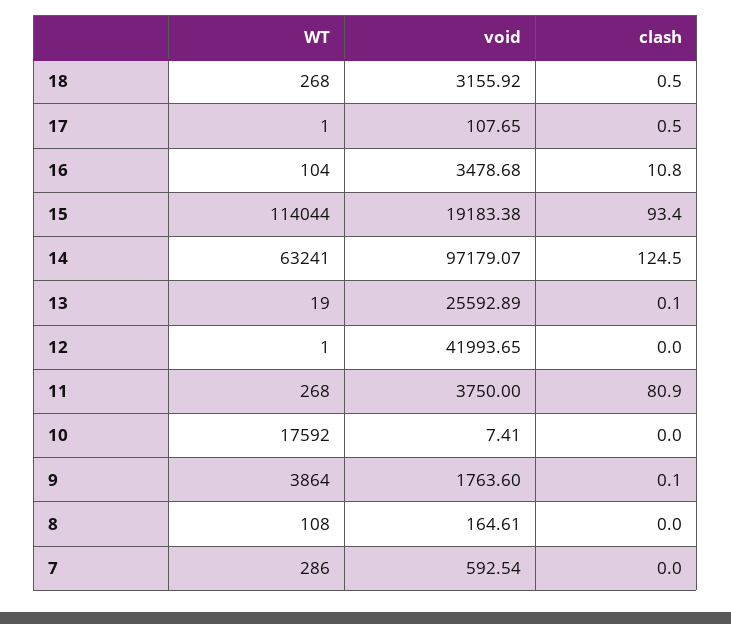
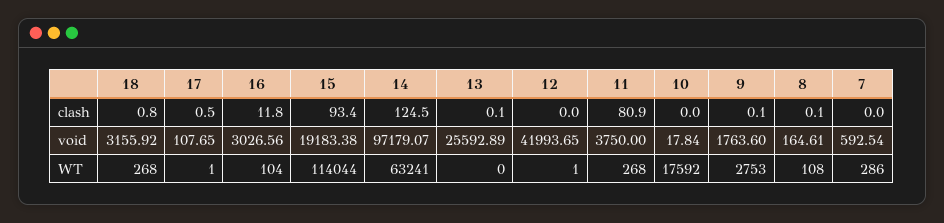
clash, 18: 0.5 -> 0.8
void, 16: 3478.68 -> 3026.56
clash, 16: 10.8 -> 11.8
WT, 13: 19 -> 0
void, 10: 7.41 -> 17.84
WT, 9: 3864 -> 2753
clash, 8: 0 -> 0.1

